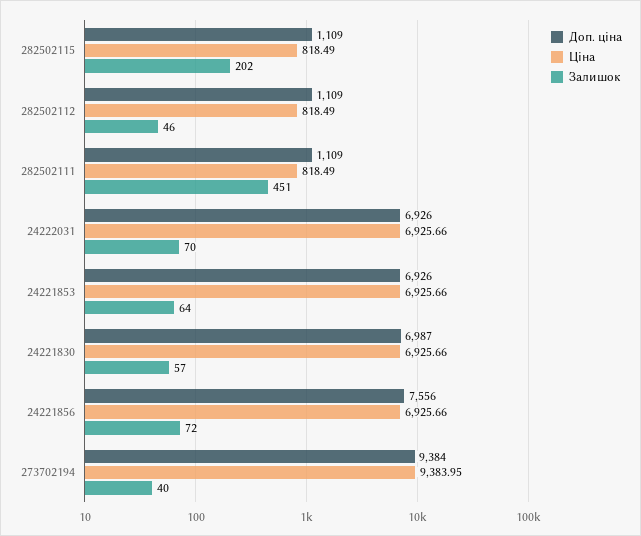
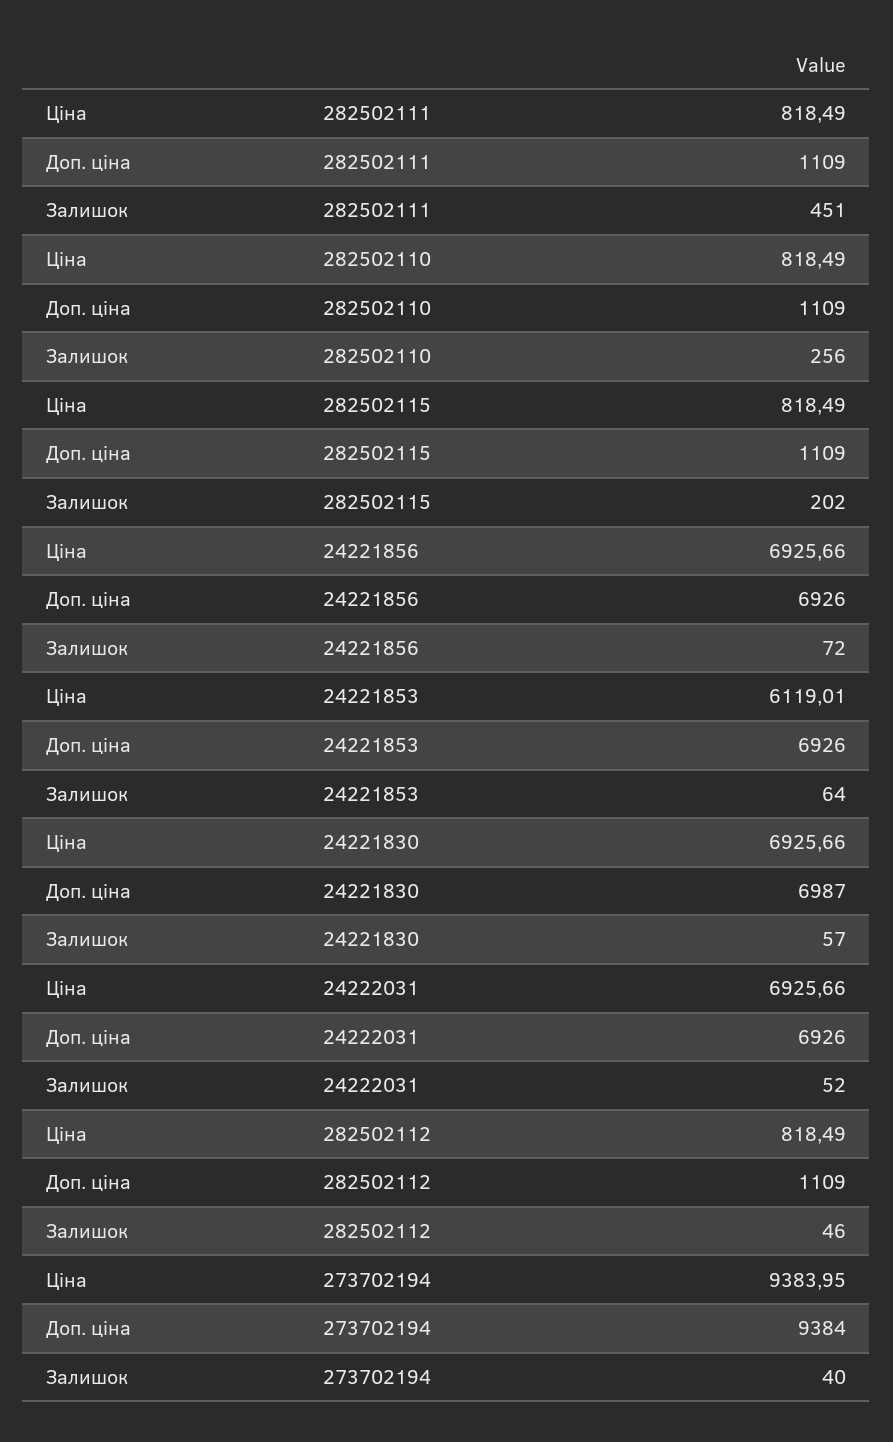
Залишок, 24222031: 70 -> 52
Ціна, 24221853: 6925.66 -> 6119.01
Доп. ціна, 24221856: 7556 -> 6926
Ціна, 282502110: none -> 818.49
Доп. ціна, 282502110: none -> 1109
Залишок, 282502110: none -> 256

